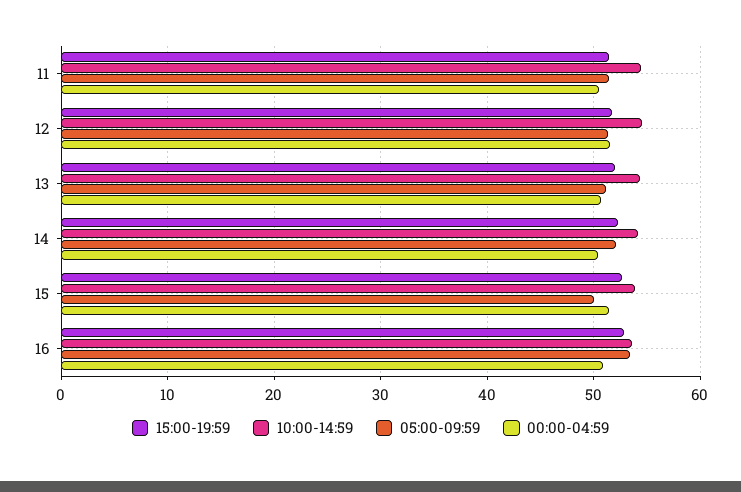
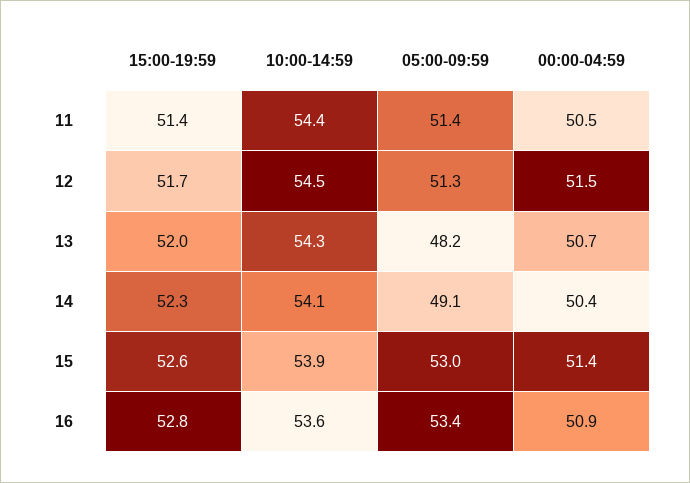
05:00-09:59, 13: 51 -> 48.2
05:00-09:59, 14: 52 -> 49.1
05:00-09:59, 15: 50 -> 53

